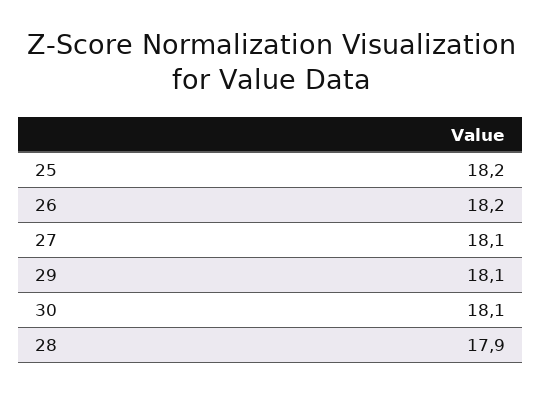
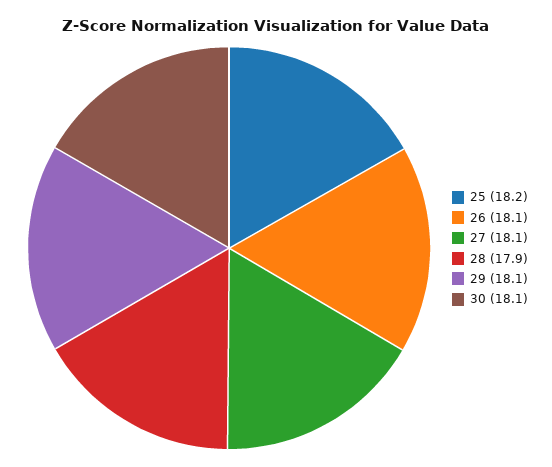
26: 18.2 -> 18.1

